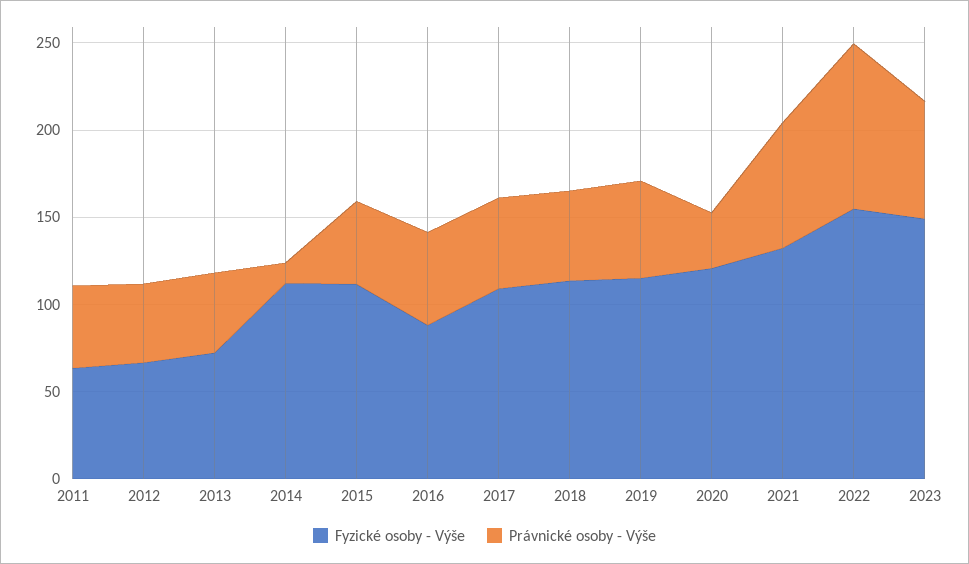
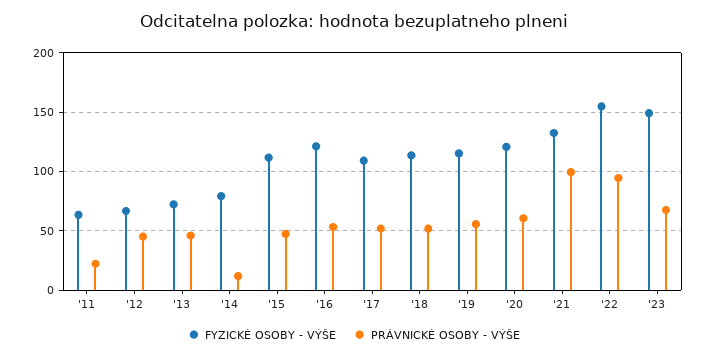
Právnické osoby - Výše, 2011: 50 -> 20
Fyzické osoby - Výše, 2014: 110 -> 80
Fyzické osoby - Výše, 2016: 90 -> 120
Právnické osoby - Výše, 2020: 30 -> 60
Právnické osoby - Výše, 2021: 70 -> 100

